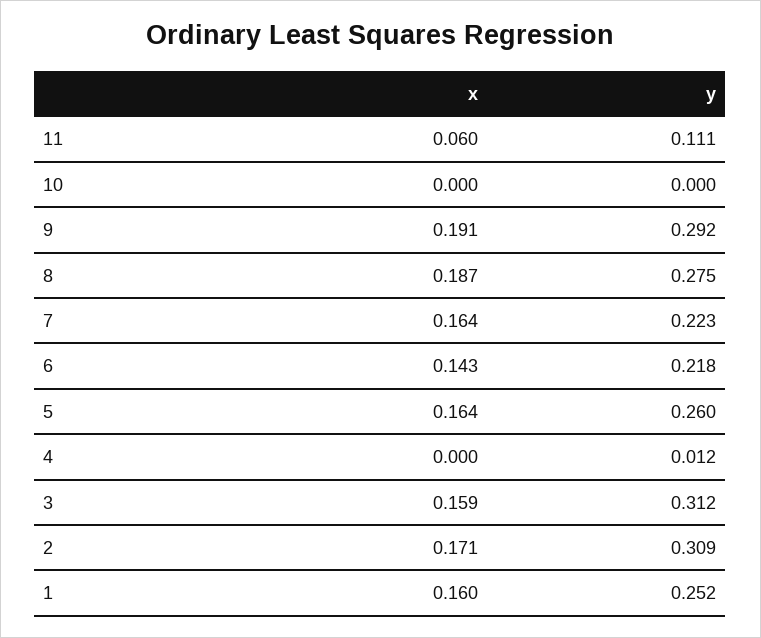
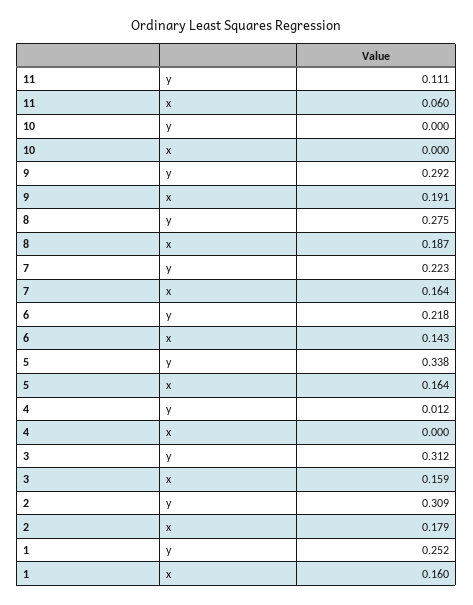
y, 5: 0.26 -> 0.338
x, 2: 0.171 -> 0.179

